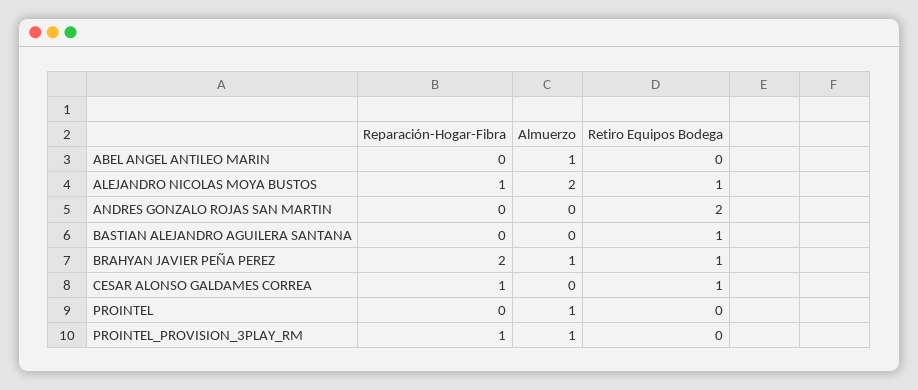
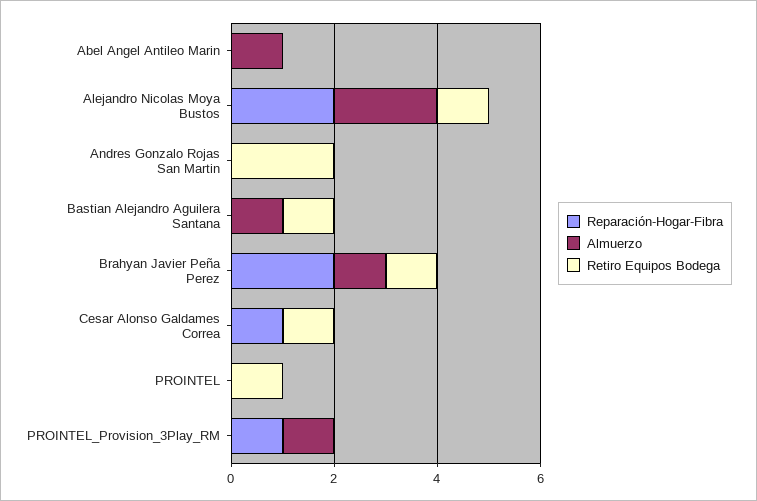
Reparación-Hogar-Fibra, ALEJANDRO NICOLAS MOYA BUSTOS: 1 -> 2
Almuerzo, BASTIAN ALEJANDRO AGUILERA SANTANA: 0 -> 1
Almuerzo, PROINTEL: 1 -> 0
Retiro Equipos Bodega, PROINTEL: 0 -> 1

